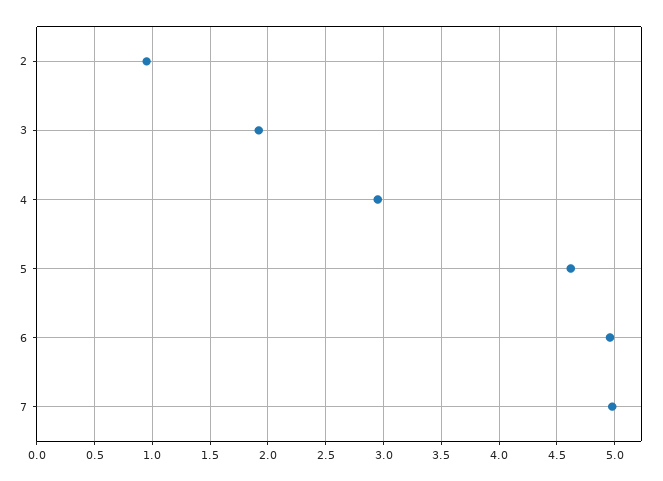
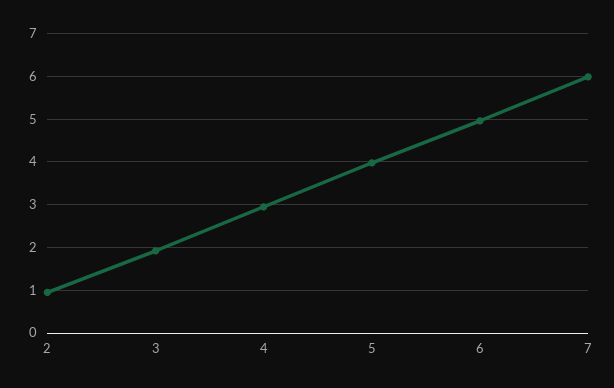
5: 4.6 -> 4
7: 5 -> 6

